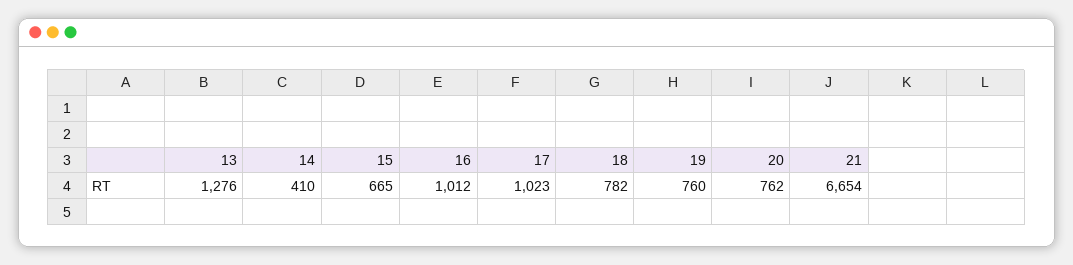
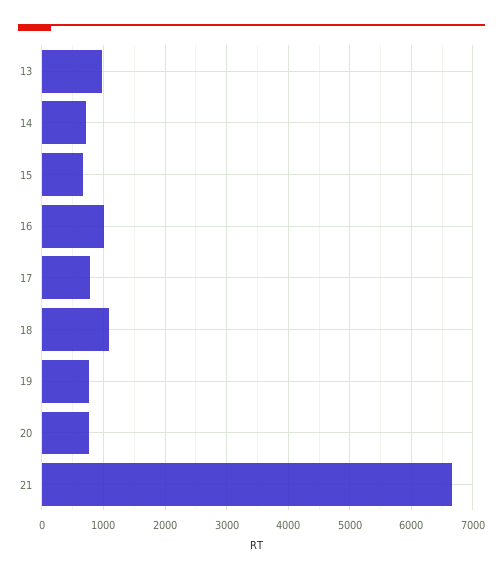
13: 1276 -> 1000
14: 410 -> 700
17: 1023 -> 800
18: 782 -> 1100

